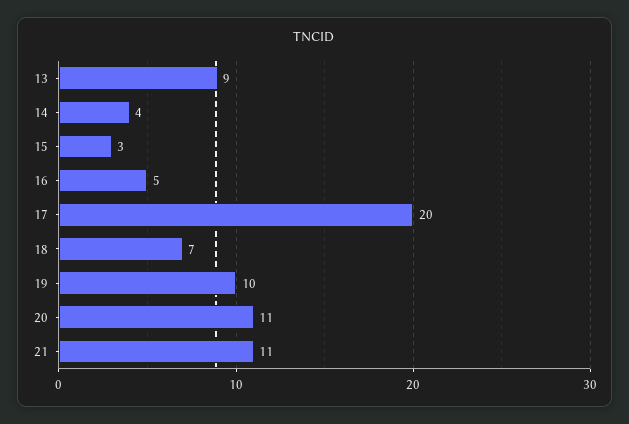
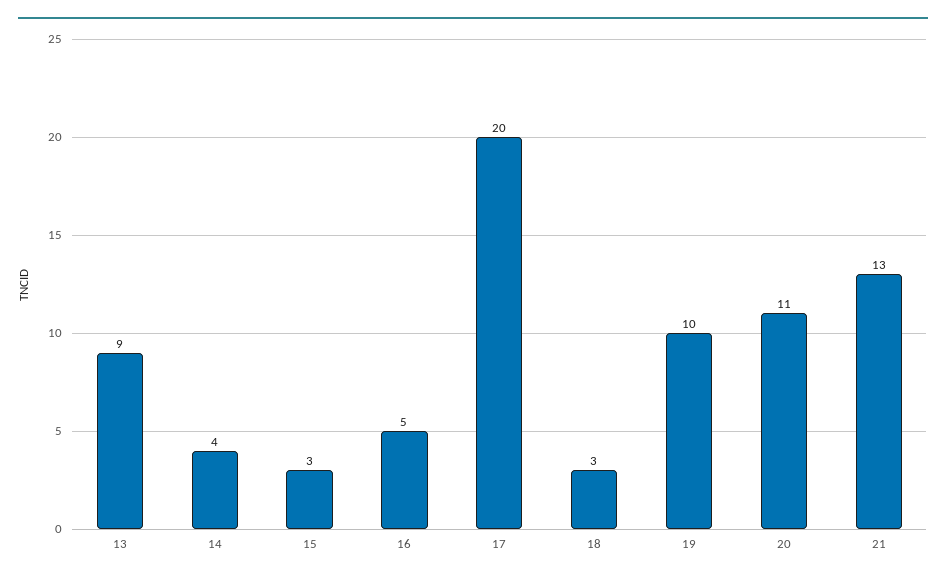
18: 7 -> 3
21: 11 -> 13

